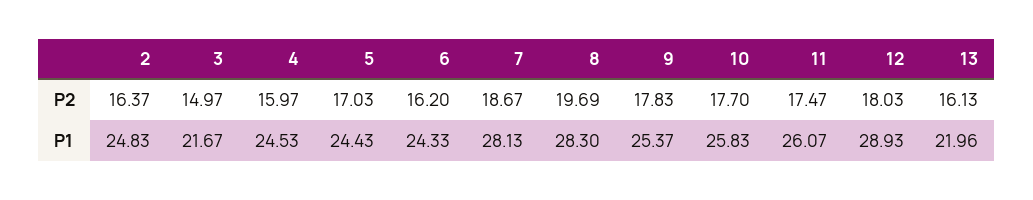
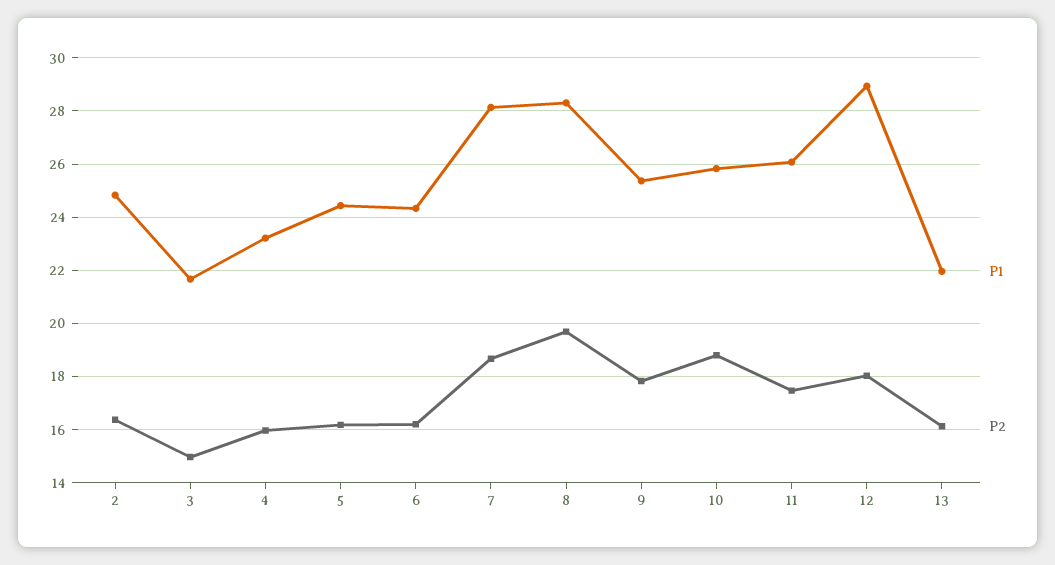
P2, 5: 17.03 -> 16.25
P2, 10: 17.7 -> 18.75
P1, 4: 24.53 -> 23.25

